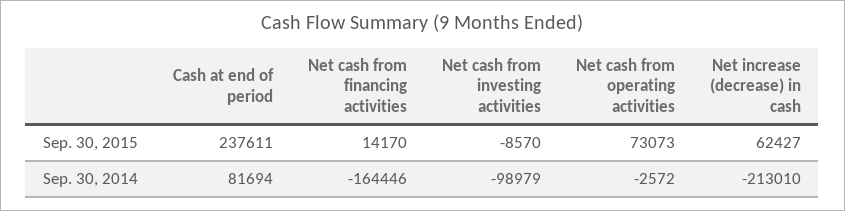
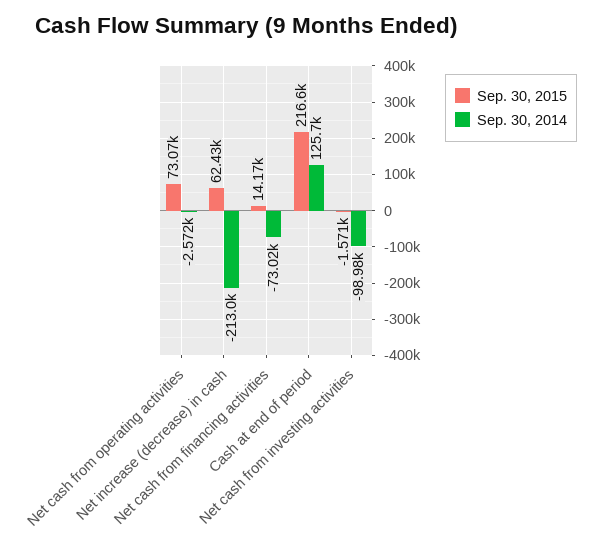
Sep. 30, 2015, Cash at end of period: 237611 -> 216600
Sep. 30, 2015, Net cash from investing activities: -8570 -> -1571
Sep. 30, 2014, Cash at end of period: 81694 -> 125700
Sep. 30, 2014, Net cash from financing activities: -164446 -> -73020

